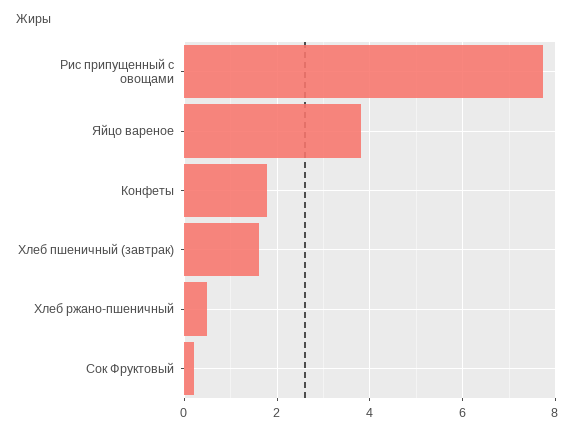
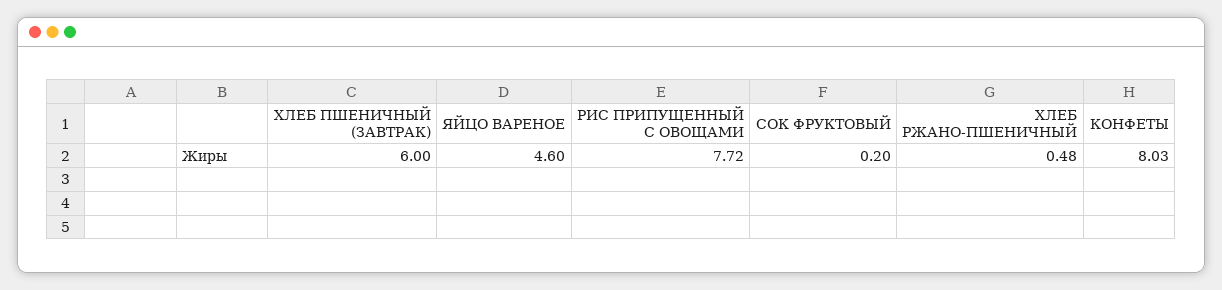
Яйцо вареное: 3.8 -> 4.6
Конфеты: 1.8 -> 8.03
Хлеб пшеничный (завтрак): 1.6 -> 6

